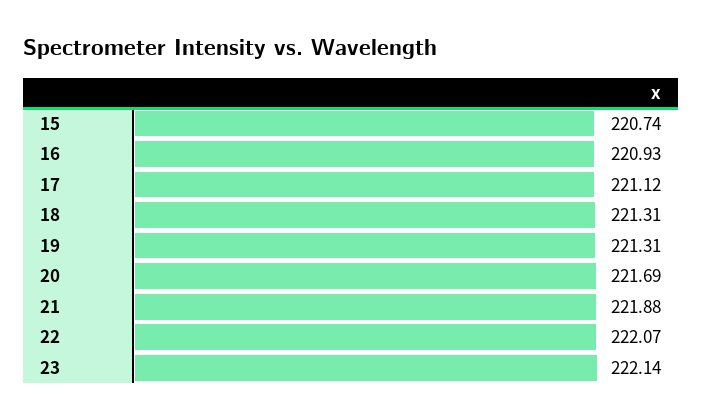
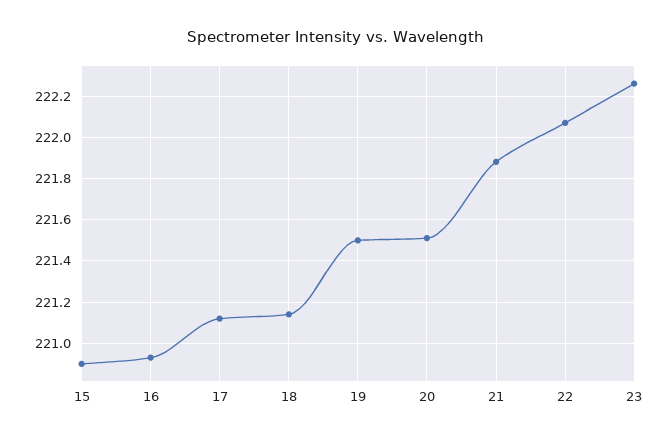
15: 220.74 -> 220.9
18: 221.31 -> 221.15
19: 221.31 -> 221.5
20: 221.69 -> 221.5
23: 222.14 -> 222.25

